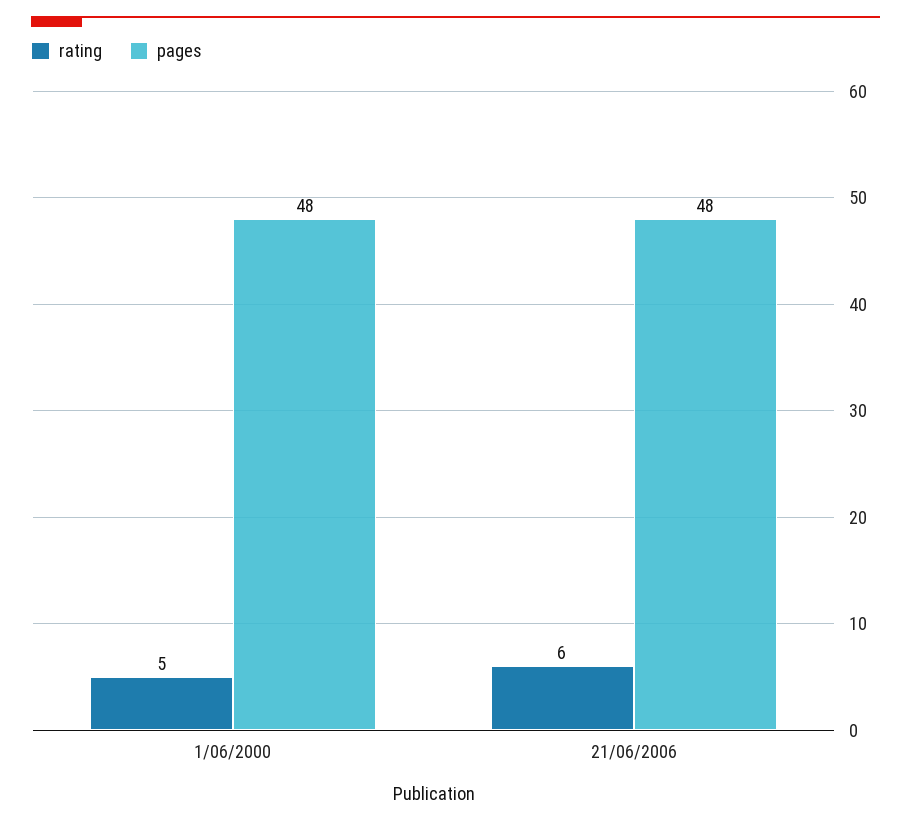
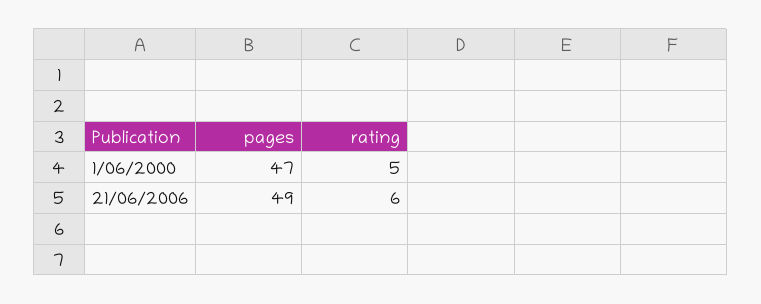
pages, 1/06/2000: 48 -> 47
pages, 21/06/2006: 48 -> 49

